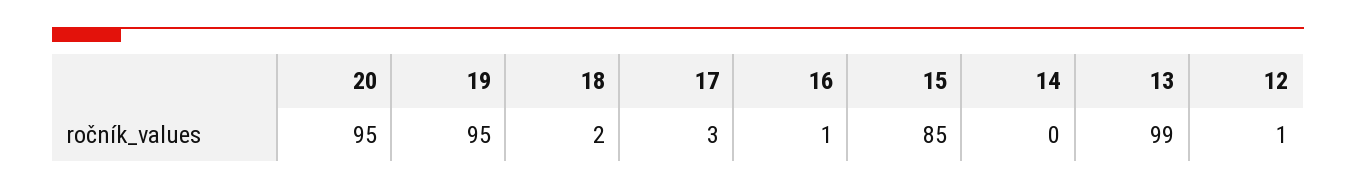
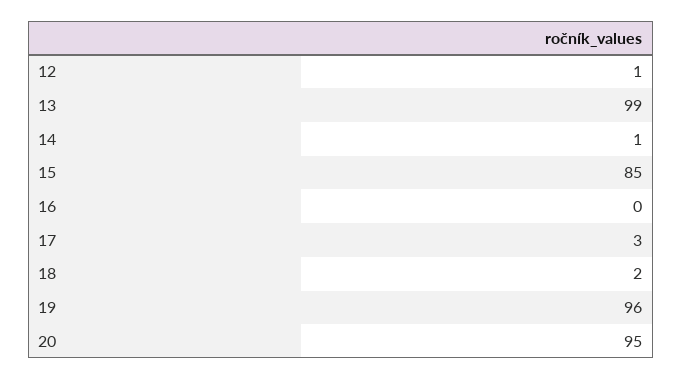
19: 95 -> 96
16: 1 -> 0
14: 0 -> 1

